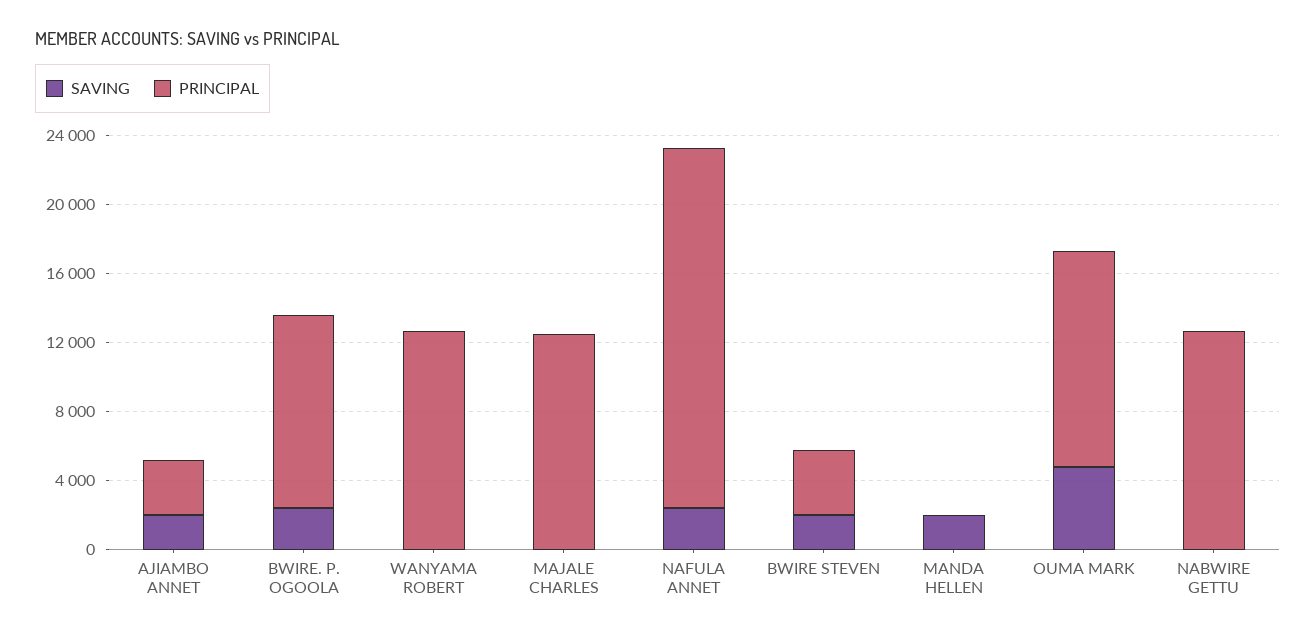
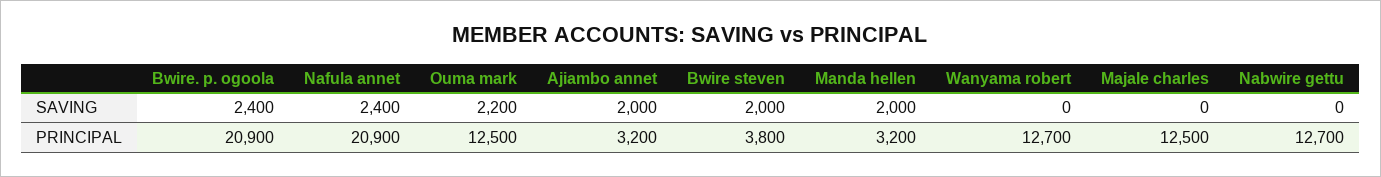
PRINCIPAL, BWIRE. P. OGOOLA: 11000 -> 20900
PRINCIPAL, MANDA HELLEN: 0 -> 3200
SAVING, OUMA MARK: 5000 -> 2200

